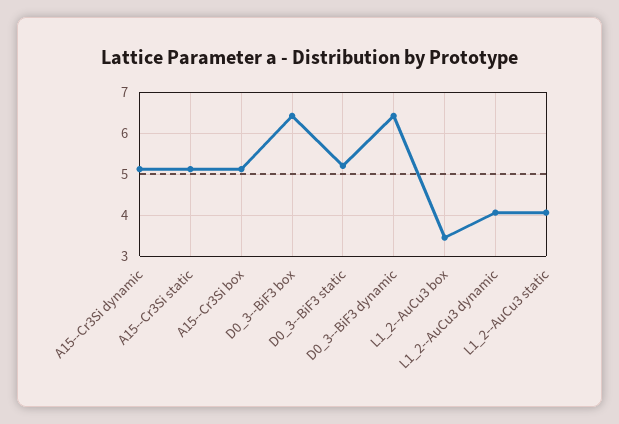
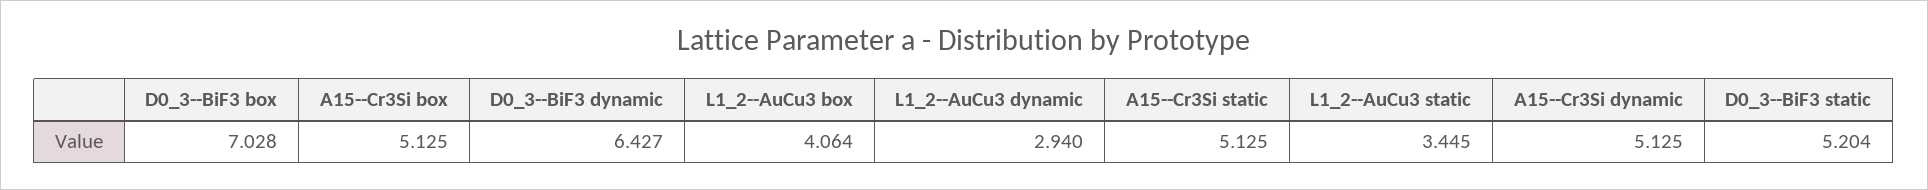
D0_3--BiF3 box: 6.4 -> 7.028
L1_2--AuCu3 box: 3.4 -> 4.064
L1_2--AuCu3 dynamic: 4 -> 2.94
L1_2--AuCu3 static: 4 -> 3.445

